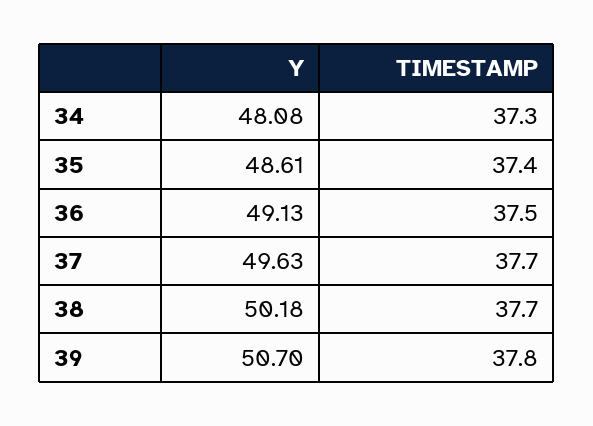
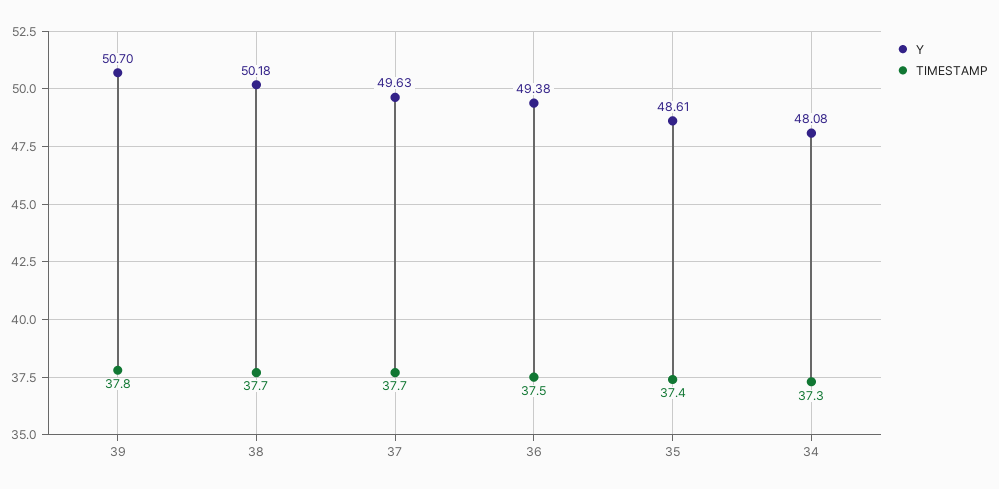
Y, 36: 49.13 -> 49.38

